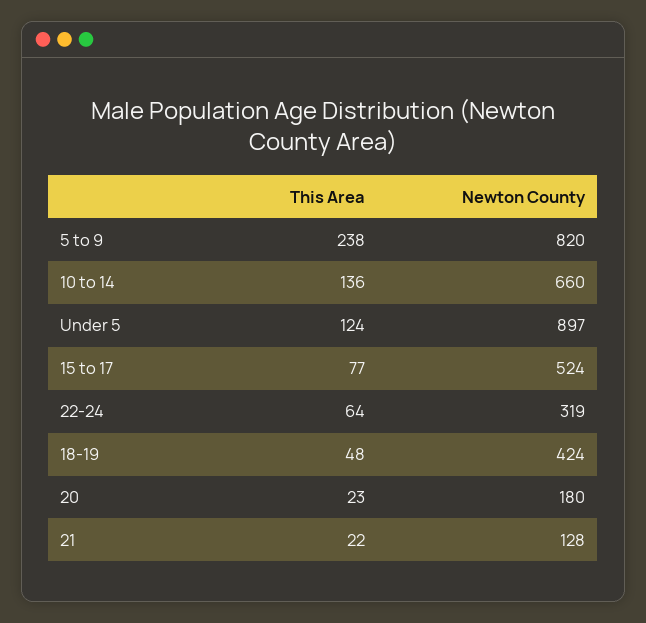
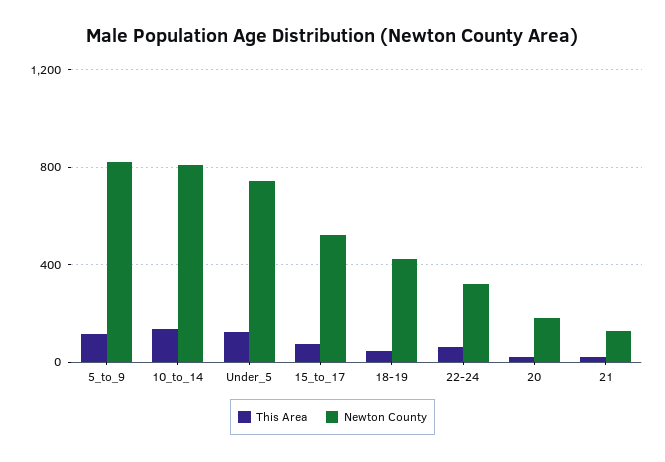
This Area, 5 to 9: 238 -> 100
Newton County, 10 to 14: 660 -> 800
Newton County, Under 5: 897 -> 750

